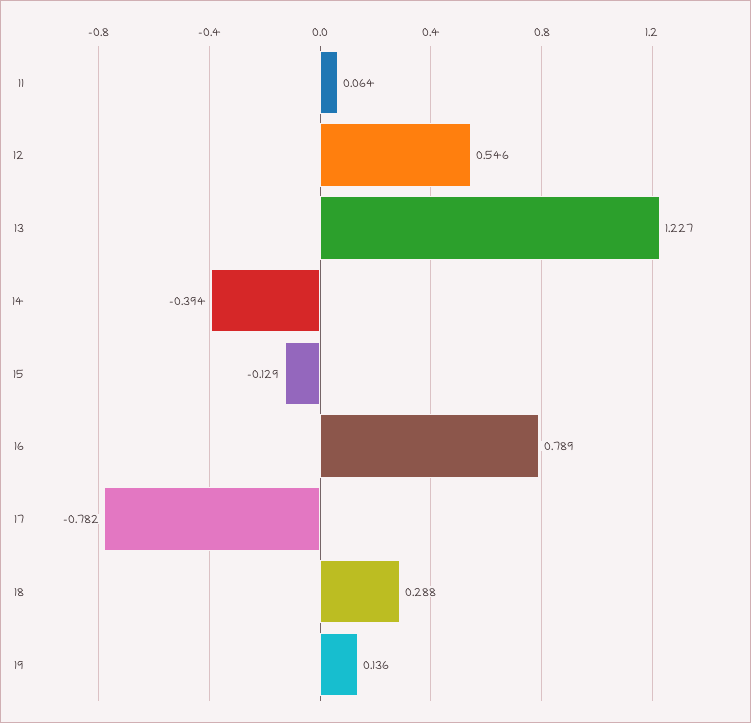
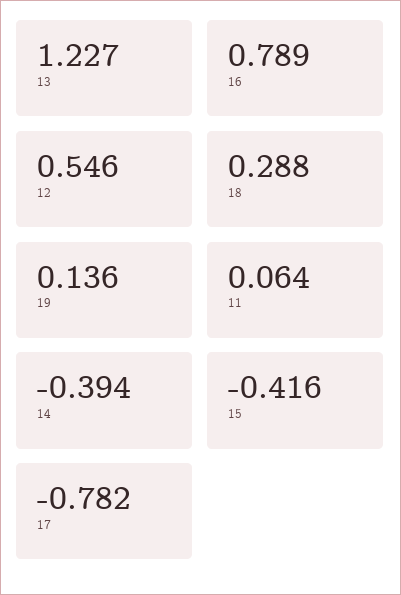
15: -0.129 -> -0.416

